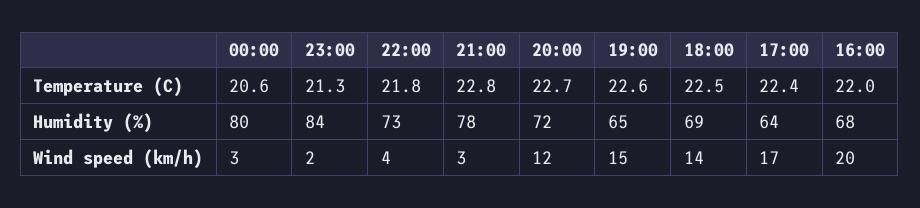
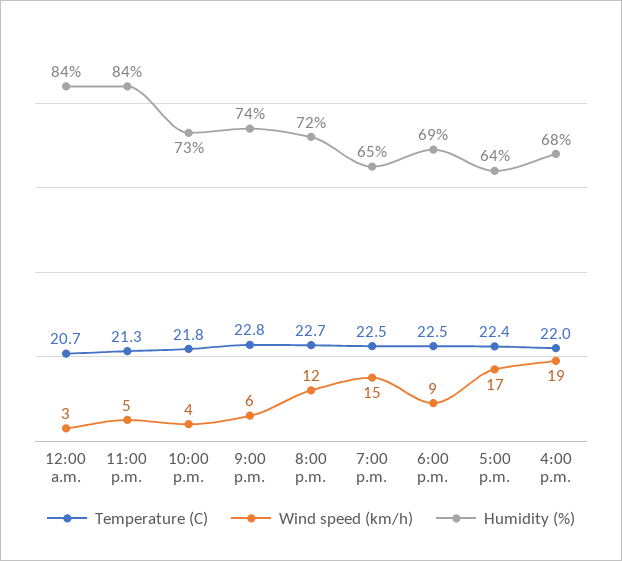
Temperature (C), 00:00: 20.6 -> 20.7
Temperature (C), 19:00: 22.6 -> 22.5
Humidity (%), 00:00: 80 -> 84
Humidity (%), 21:00: 78 -> 74
Wind speed (km/h), 23:00: 2 -> 5
Wind speed (km/h), 21:00: 3 -> 6
Wind speed (km/h), 18:00: 14 -> 9
Wind speed (km/h), 16:00: 20 -> 19

